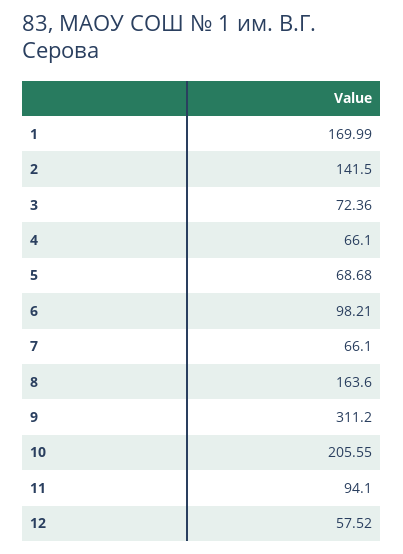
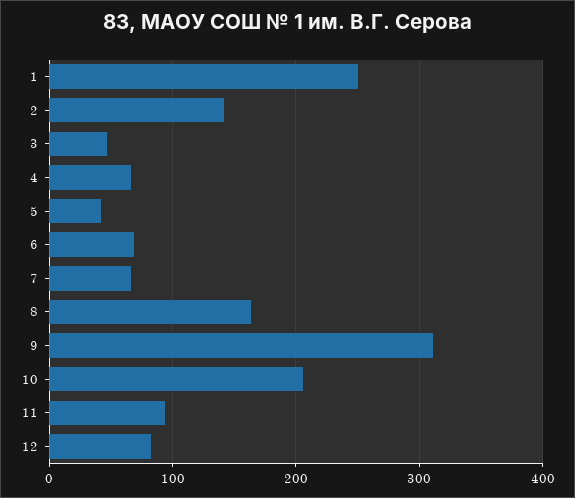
1: 169.99 -> 250
3: 72.36 -> 50
5: 68.68 -> 40
6: 98.21 -> 70
12: 57.52 -> 80

